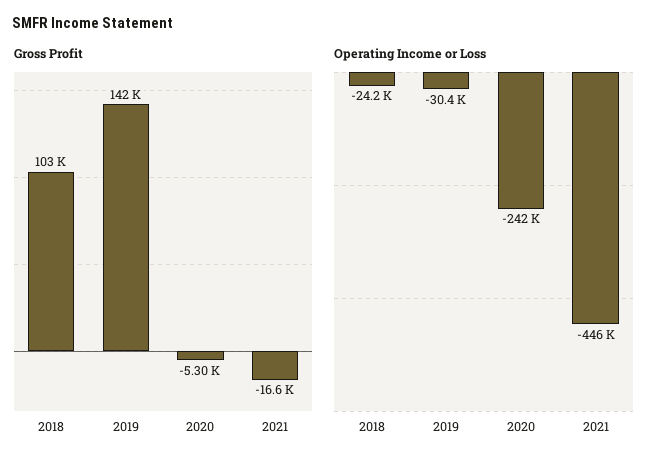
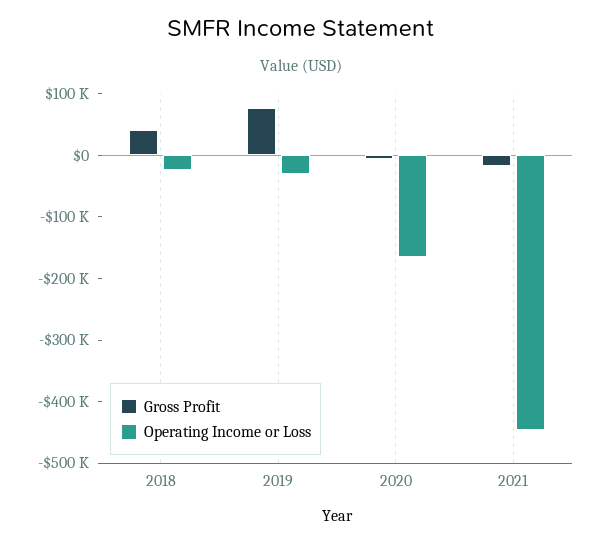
Gross Profit, 2018: 103000 -> 40000
Gross Profit, 2019: 142000 -> 80000
Operating Income or Loss, 2020: -242000 -> -160000

